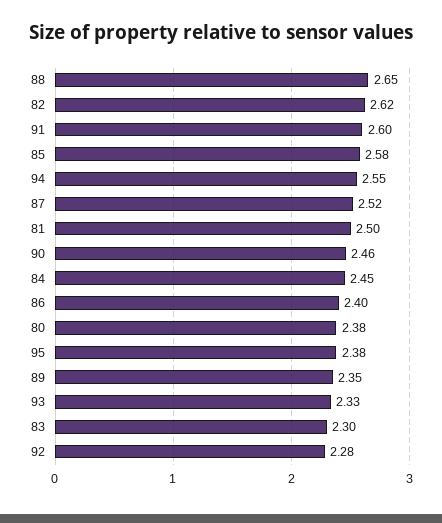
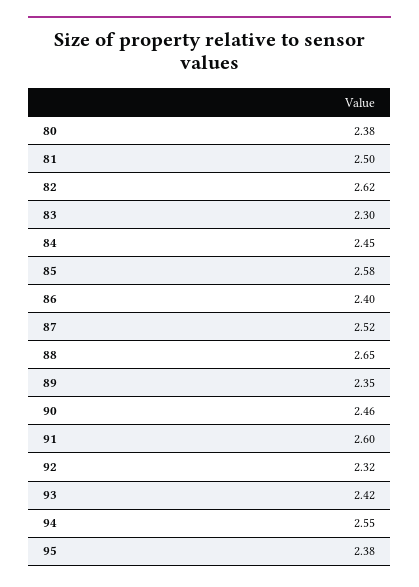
93: 2.33 -> 2.42
92: 2.28 -> 2.32

